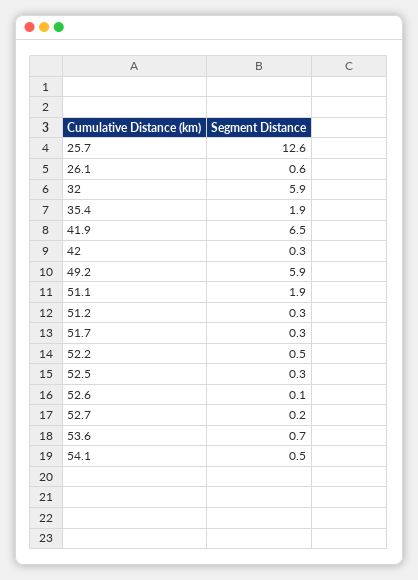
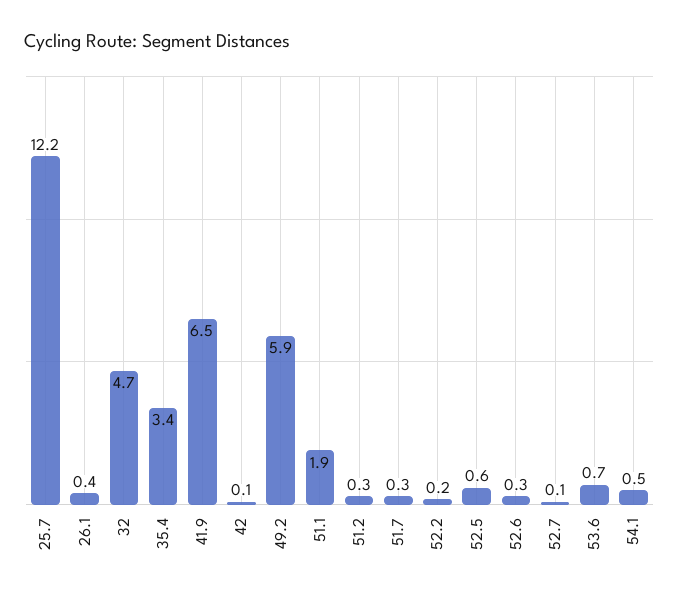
25.7: 12.6 -> 12.2
26.1: 0.6 -> 0.4
32: 5.9 -> 4.7
35.4: 1.9 -> 3.4
42: 0.3 -> 0.1
52.2: 0.5 -> 0.2
52.5: 0.3 -> 0.6
52.6: 0.1 -> 0.3
52.7: 0.2 -> 0.1

